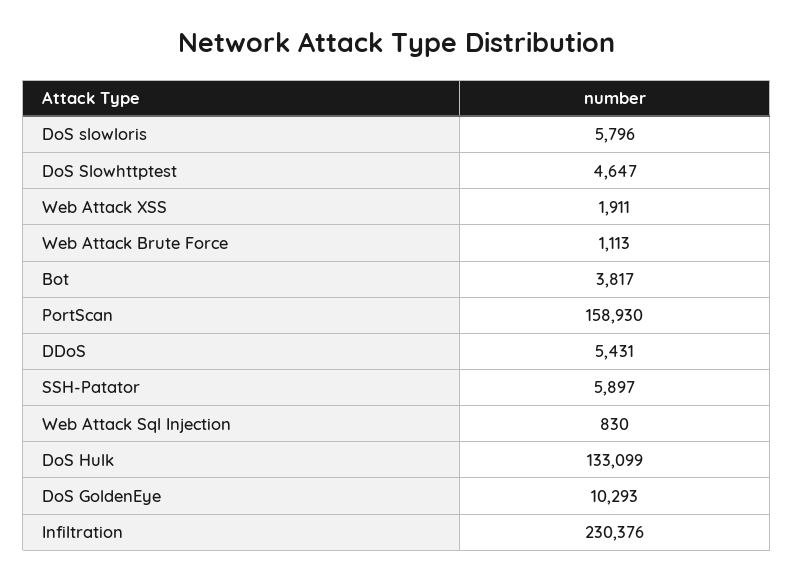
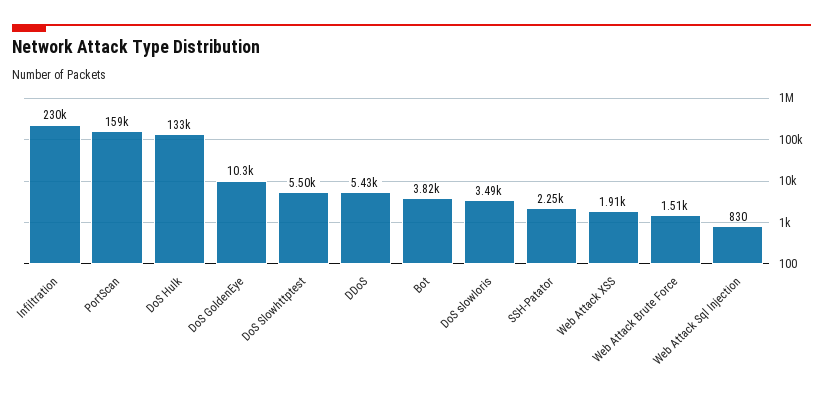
DoS slowloris: 5796 -> 3490
DoS Slowhttptest: 4647 -> 5500
Web Attack Brute Force: 1113 -> 1510
SSH-Patator: 5897 -> 2250

